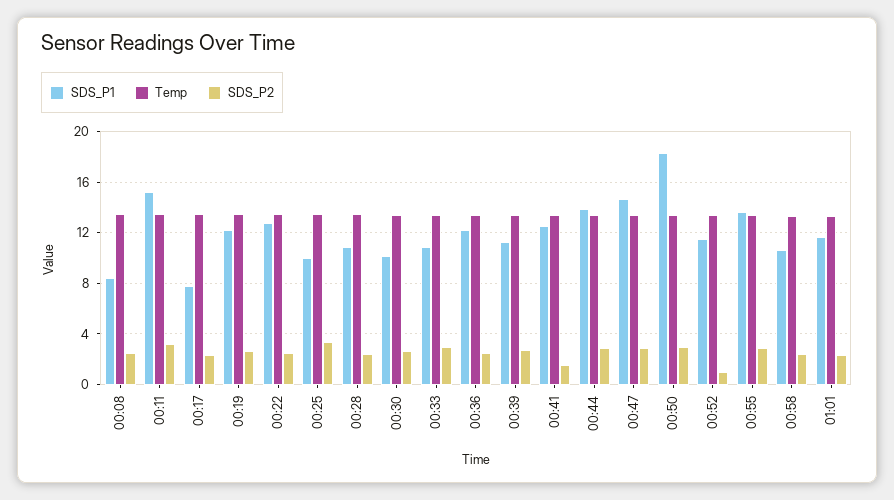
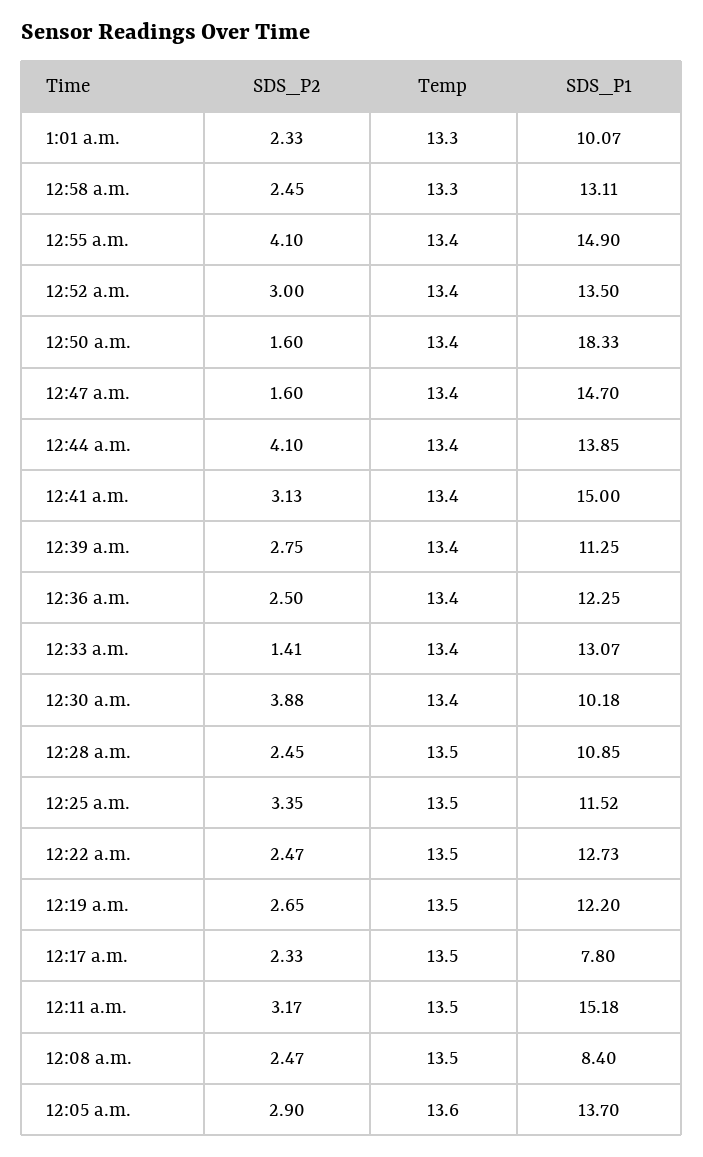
SDS_P1, 00:25: 10 -> 11.52
SDS_P2, 00:30: 2.5 -> 3.88
SDS_P1, 00:33: 11 -> 13.07
SDS_P2, 00:33: 3 -> 1.41
SDS_P1, 00:41: 12.5 -> 15
SDS_P2, 00:41: 1.5 -> 3.13
SDS_P2, 00:44: 3 -> 4.1
SDS_P2, 00:47: 3 -> 1.6
SDS_P2, 00:50: 3 -> 1.6
SDS_P1, 00:52: 11.5 -> 13.5
SDS_P2, 00:52: 1 -> 3
SDS_P1, 00:55: 13.5 -> 14.9
SDS_P2, 00:55: 3 -> 4.1
SDS_P1, 00:58: 10.5 -> 13.11
SDS_P1, 01:01: 11.5 -> 10.07
SDS_P2, 12:05 a.m.: none -> 2.9
Temp, 12:05 a.m.: none -> 13.6
SDS_P1, 12:05 a.m.: none -> 13.7

